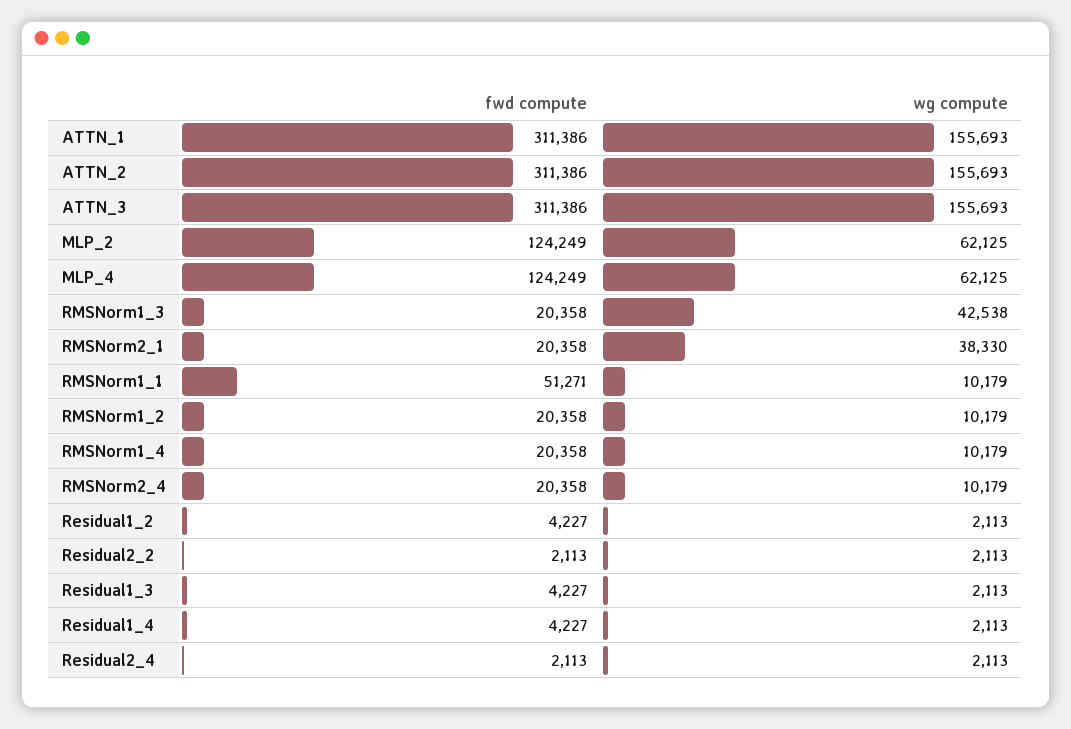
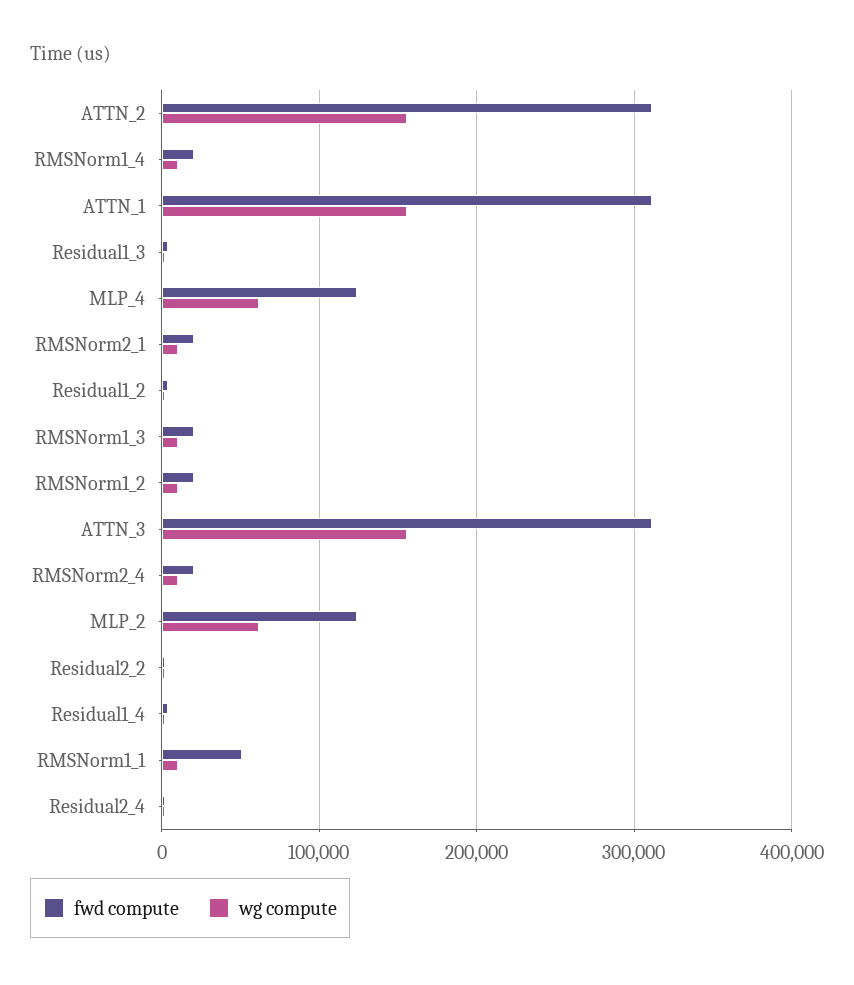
wg compute, RMSNorm1_3: 42538 -> 10000
wg compute, RMSNorm2_1: 38330 -> 10000

